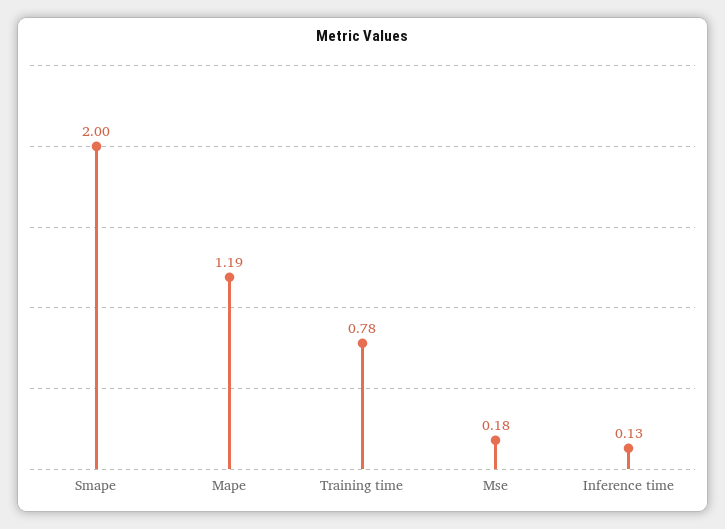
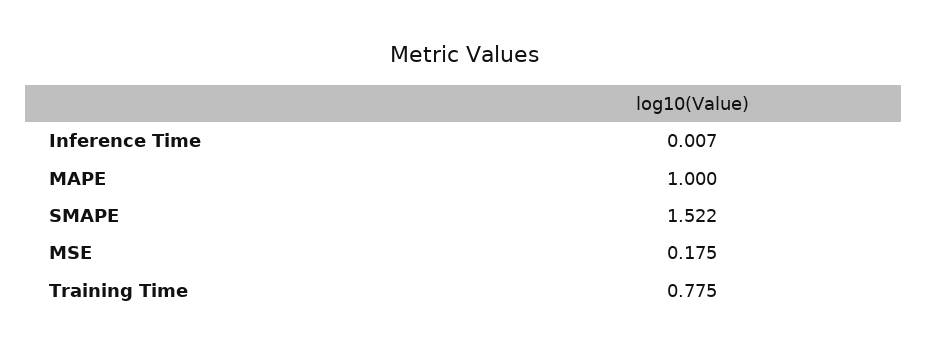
Smape: 2 -> 1.522
Mape: 1.19 -> 1
Inference time: 0.13 -> 0.007

